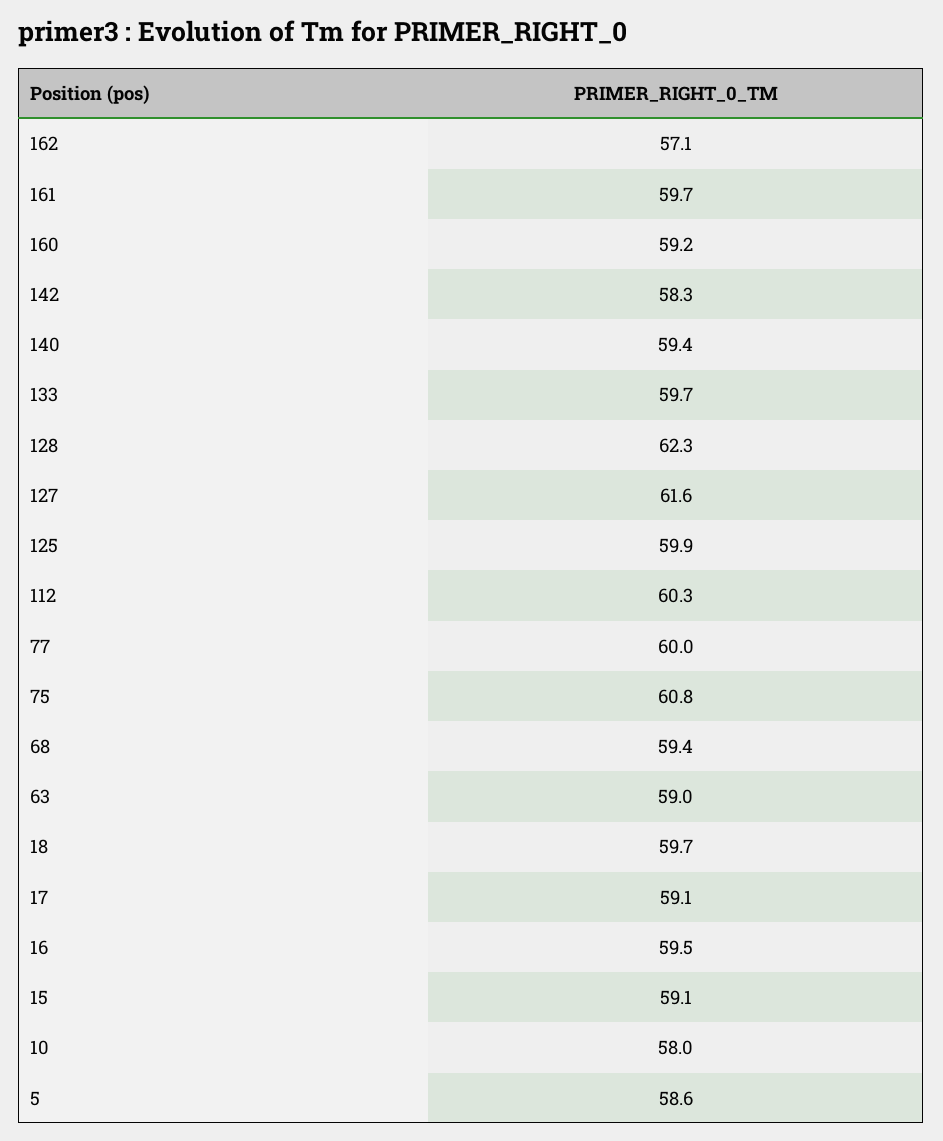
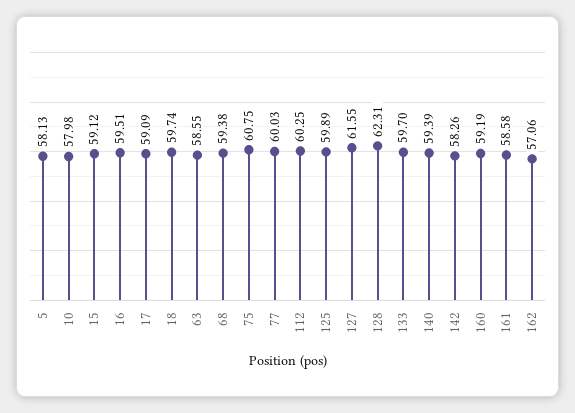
161: 59.7 -> 58.58
63: 59 -> 58.55
5: 58.6 -> 58.13

